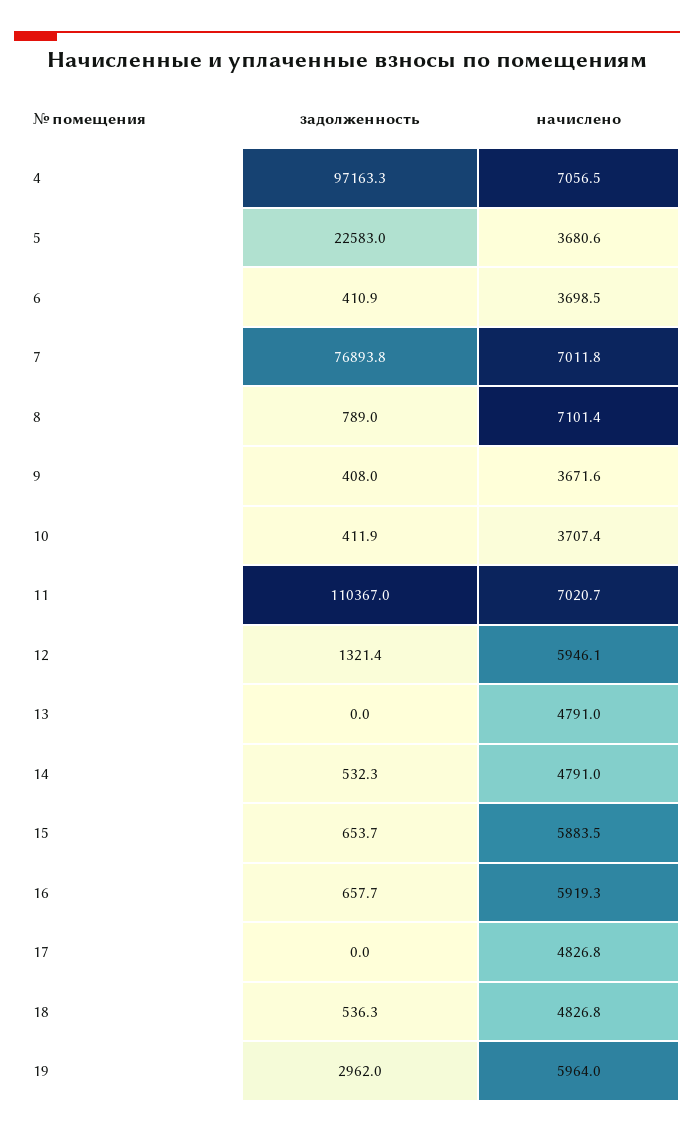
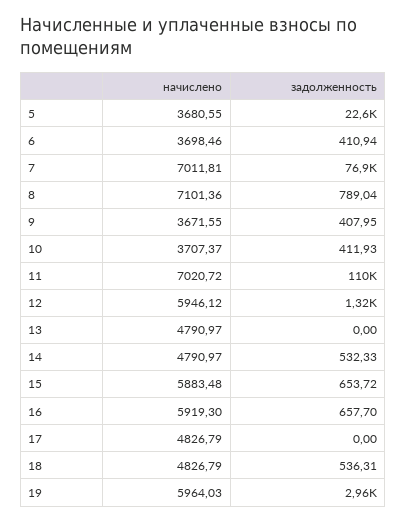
задолженность, 4: 97163.3 -> none
начислено, 4: 7056.5 -> none

